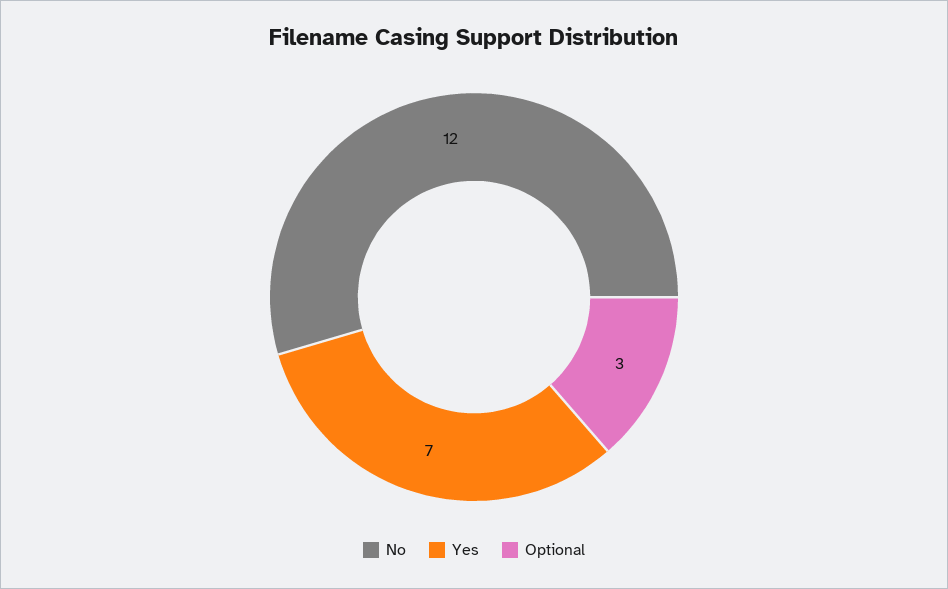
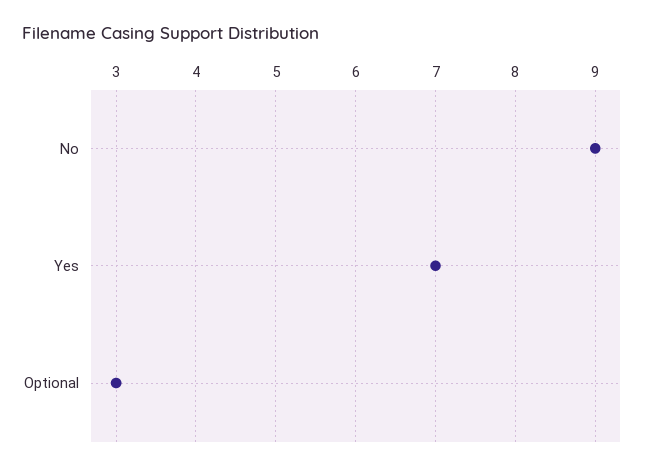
No: 12 -> 9

